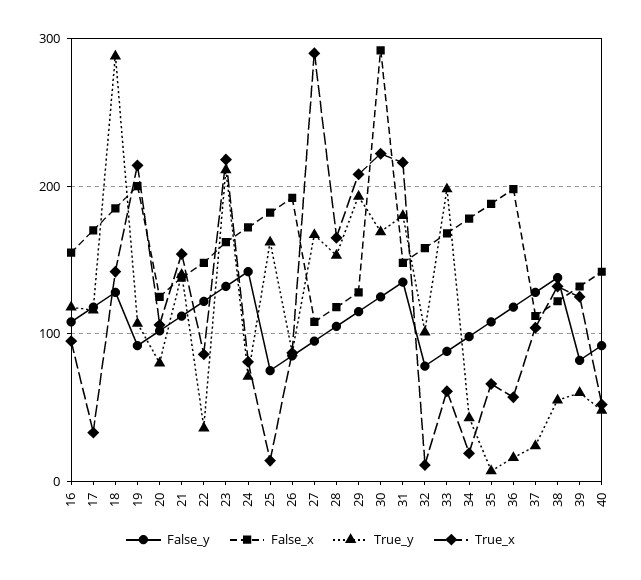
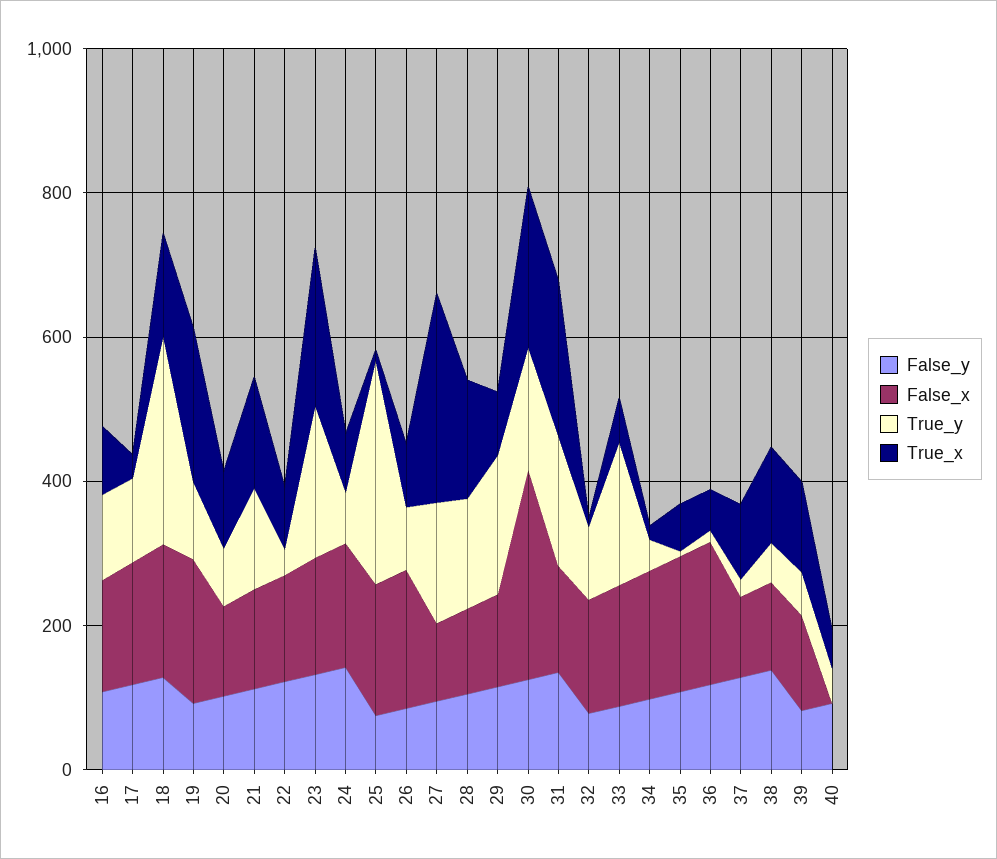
True_y, 25: 160 -> 300
True_x, 29: 210 -> 100
False_x, 40: 140 -> 0

